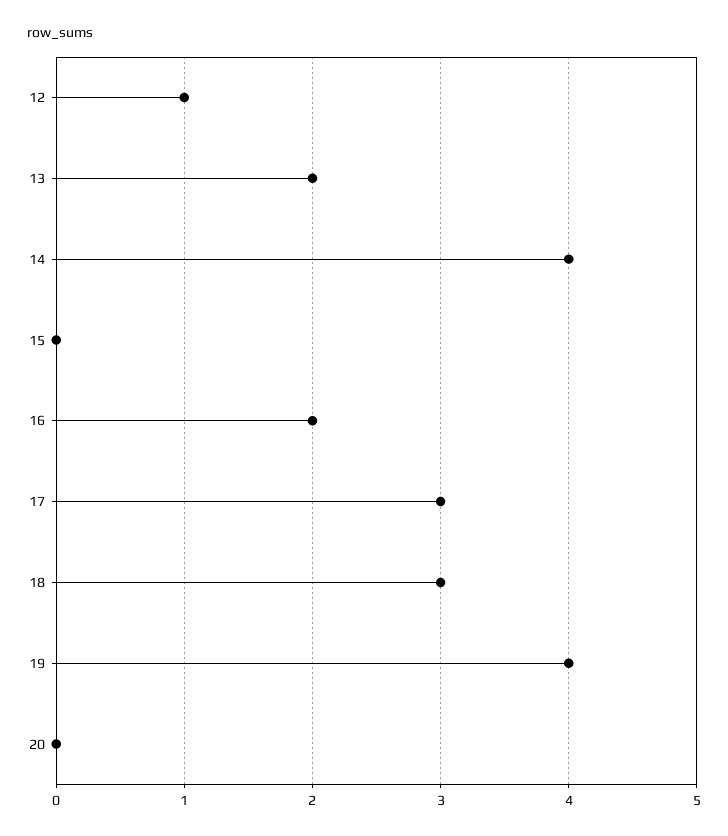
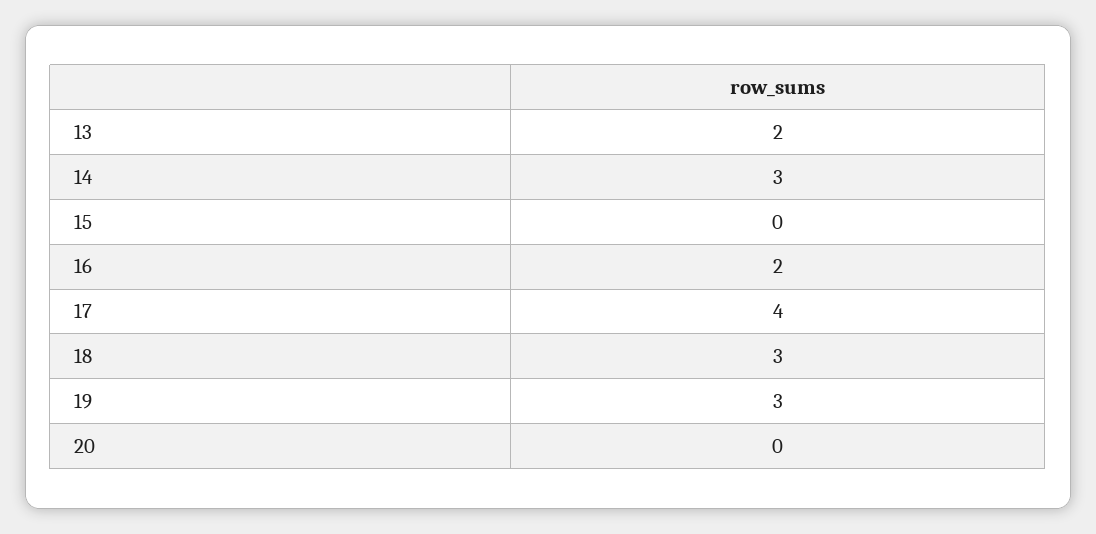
12: 1 -> none
14: 4 -> 3
17: 3 -> 4
19: 4 -> 3

